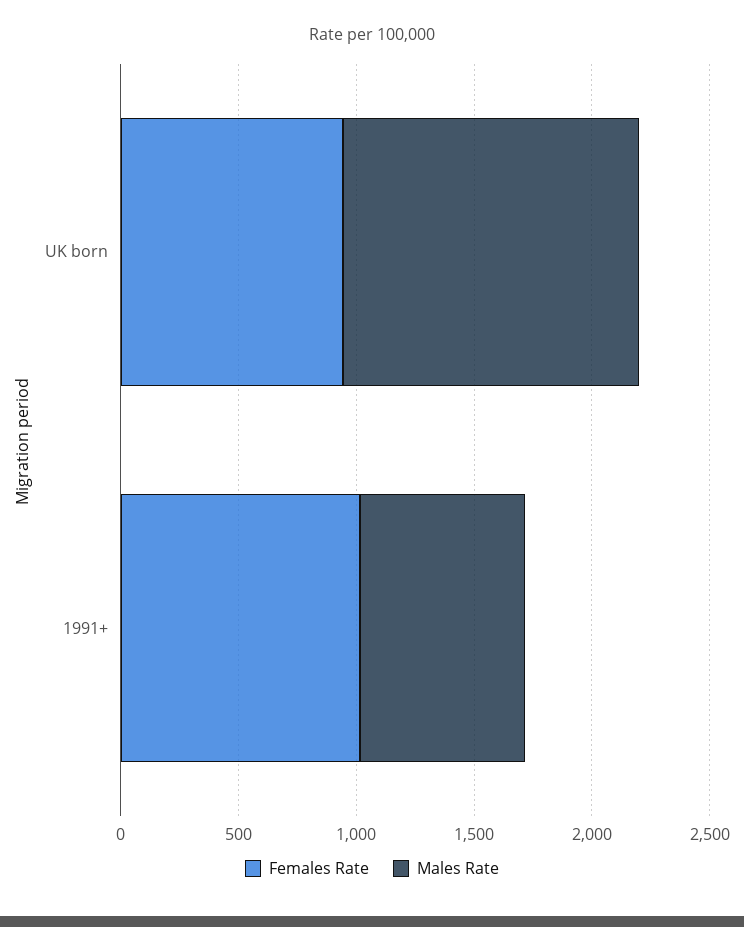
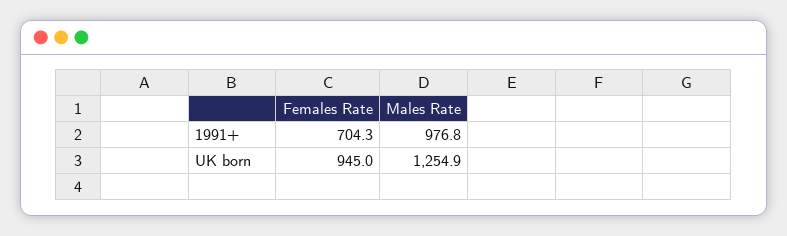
Females Rate, 1991+: 1000 -> 704.3
Males Rate, 1991+: 700 -> 976.8

